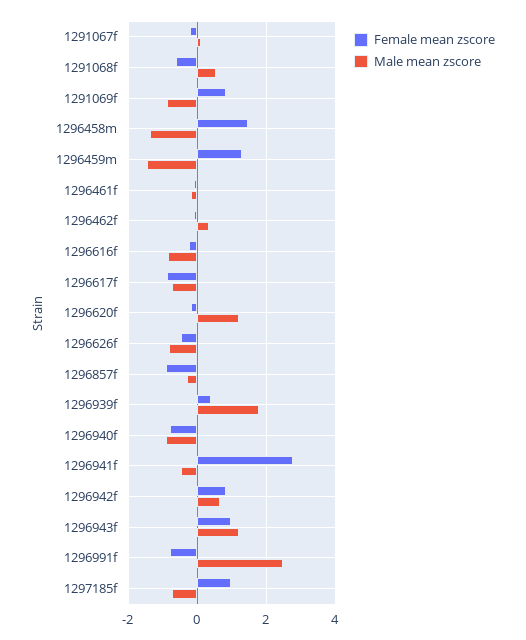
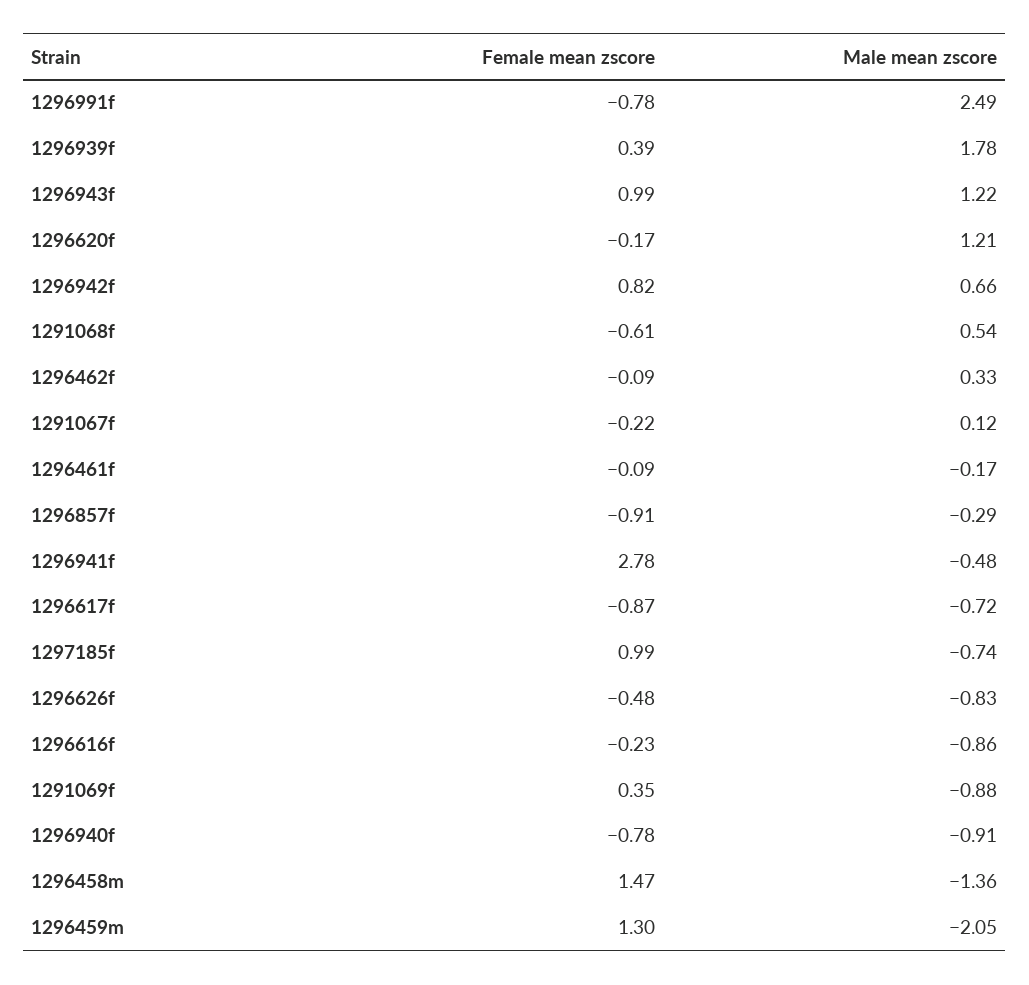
Female mean zscore, 1291069f: 0.8 -> 0.35
Male mean zscore, 1296459m: -1.4 -> -2.05

